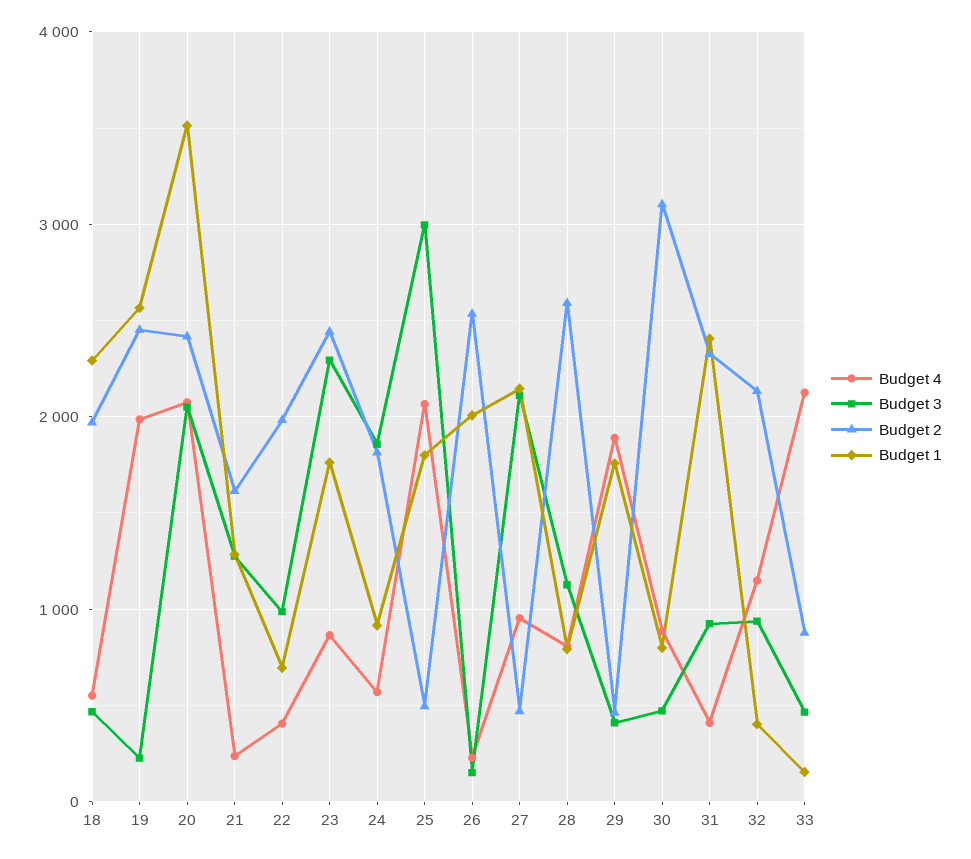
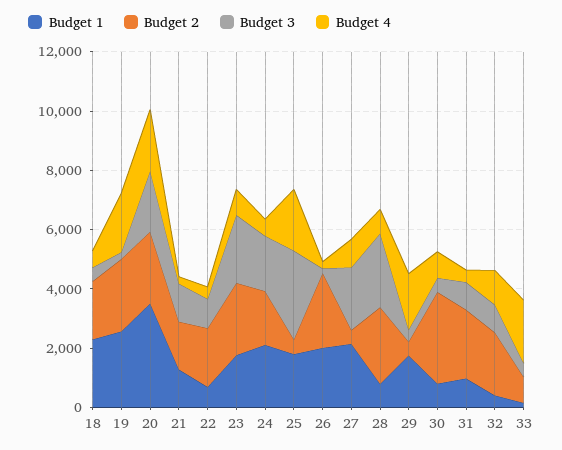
Budget 1, 24: 900 -> 2000
Budget 3, 28: 1100 -> 2500
Budget 1, 31: 2400 -> 1000

